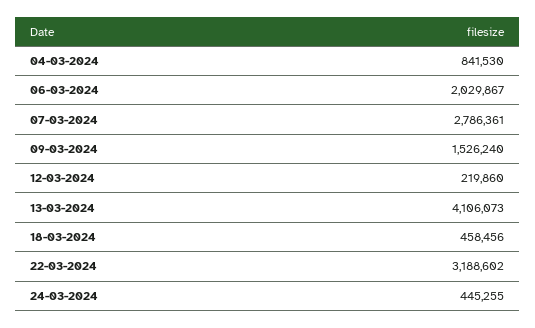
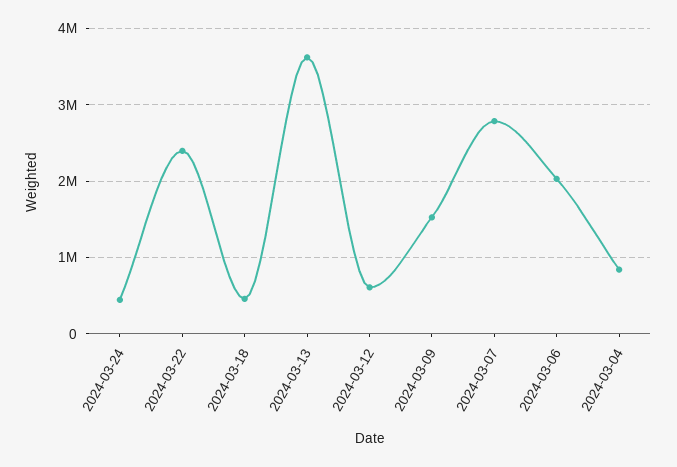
12-03-2024: 219860 -> 600000
13-03-2024: 4106073 -> 3600000
22-03-2024: 3188602 -> 2400000

